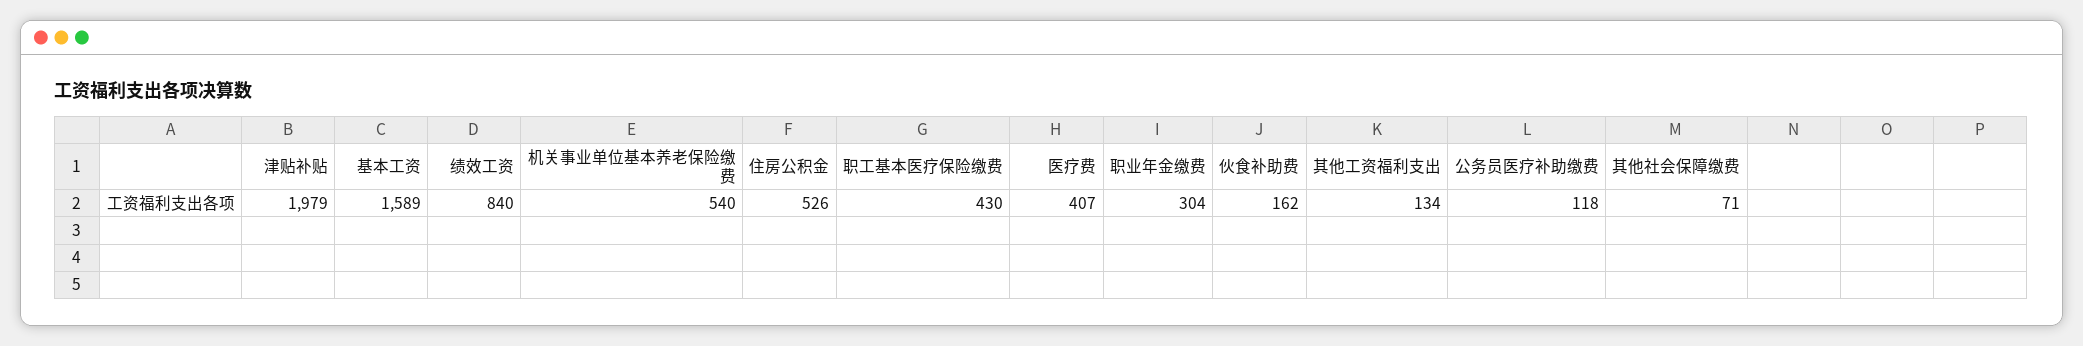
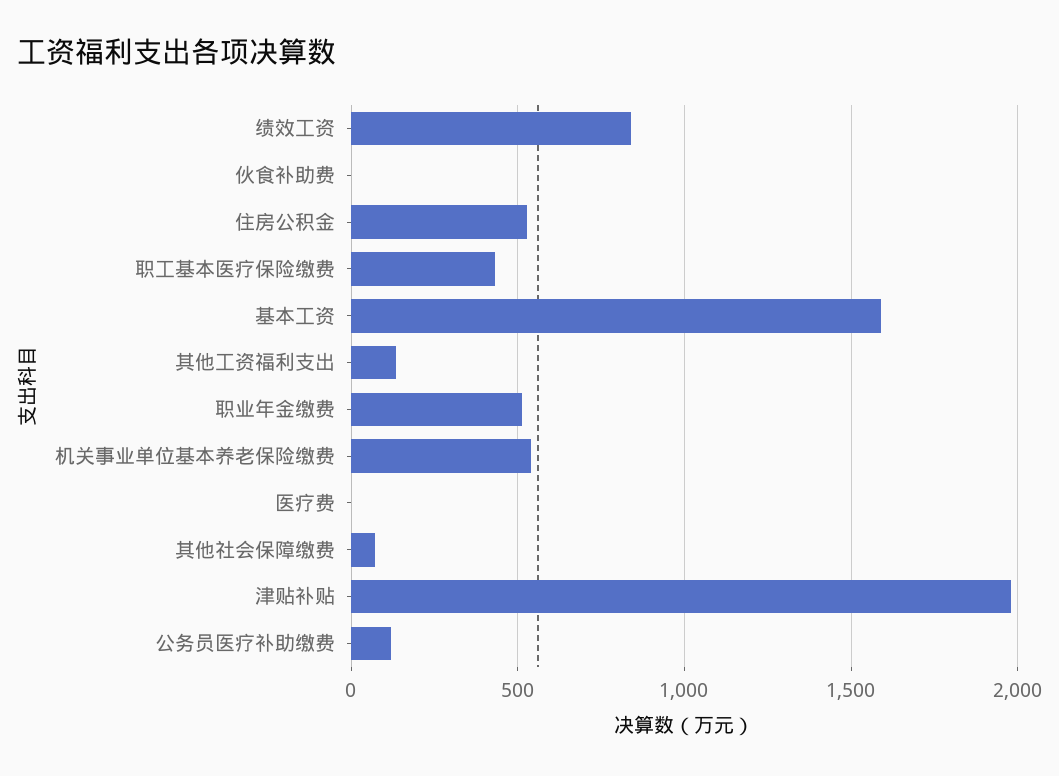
医疗费: 407 -> 0
职业年金缴费: 304 -> 500
伙食补助费: 162 -> 0

